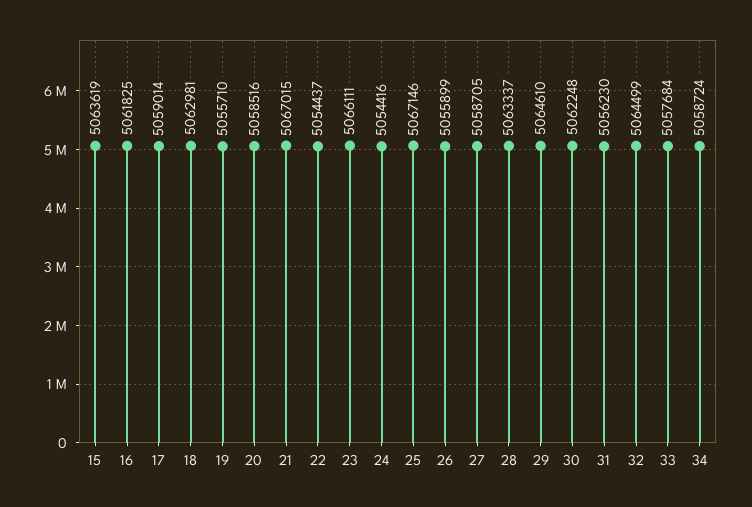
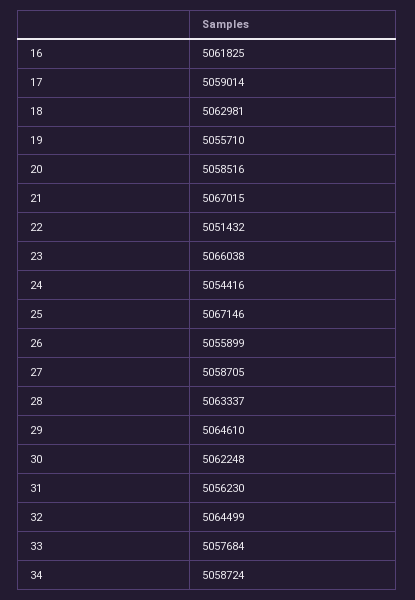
15: 5063619 -> none
22: 5054437 -> 5051432
23: 5066111 -> 5066038

